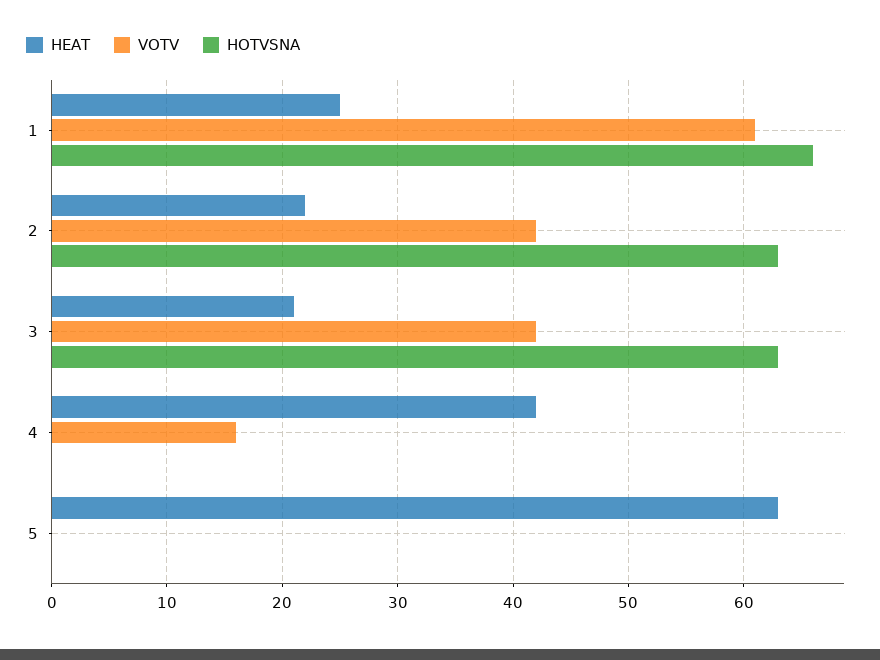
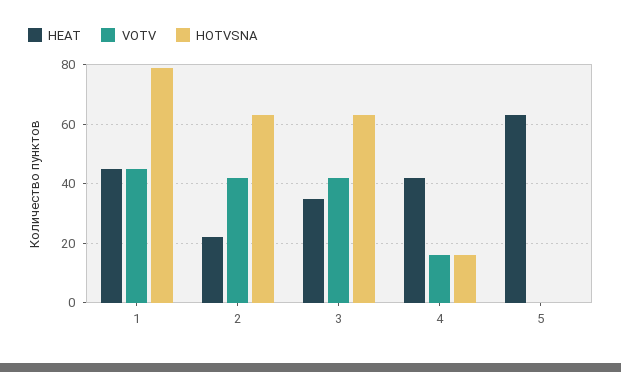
HEAT, 1: 25 -> 45
VOTV, 1: 61 -> 45
HOTVSNA, 1: 66 -> 80
HEAT, 3: 21 -> 35
HOTVSNA, 4: 0 -> 15

